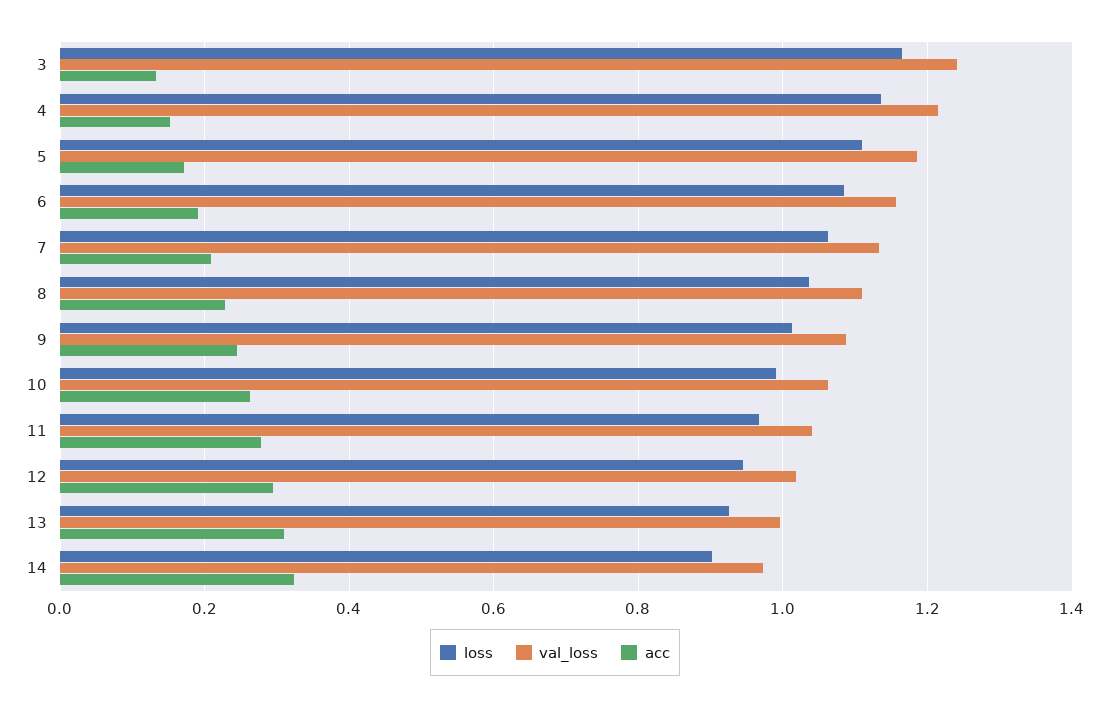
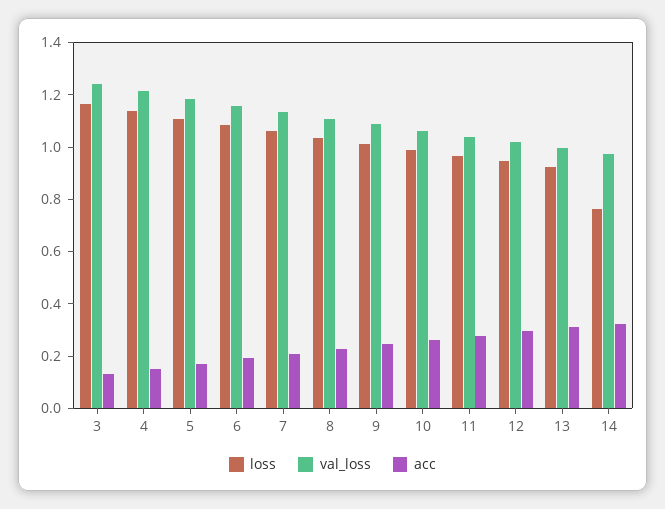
loss, 14: 0.9 -> 0.75

